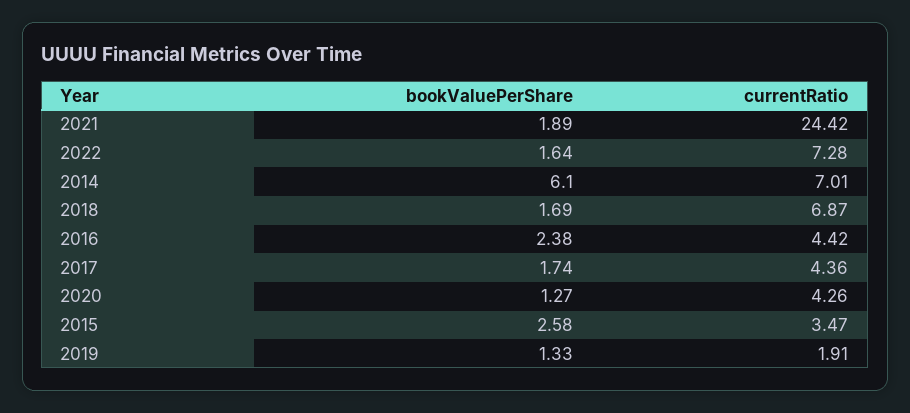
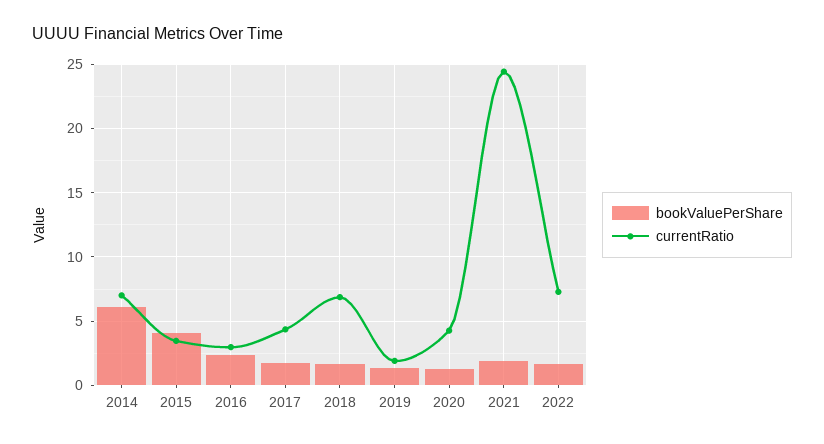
currentRatio, 2016: 4.42 -> 3
bookValuePerShare, 2015: 2.58 -> 4

